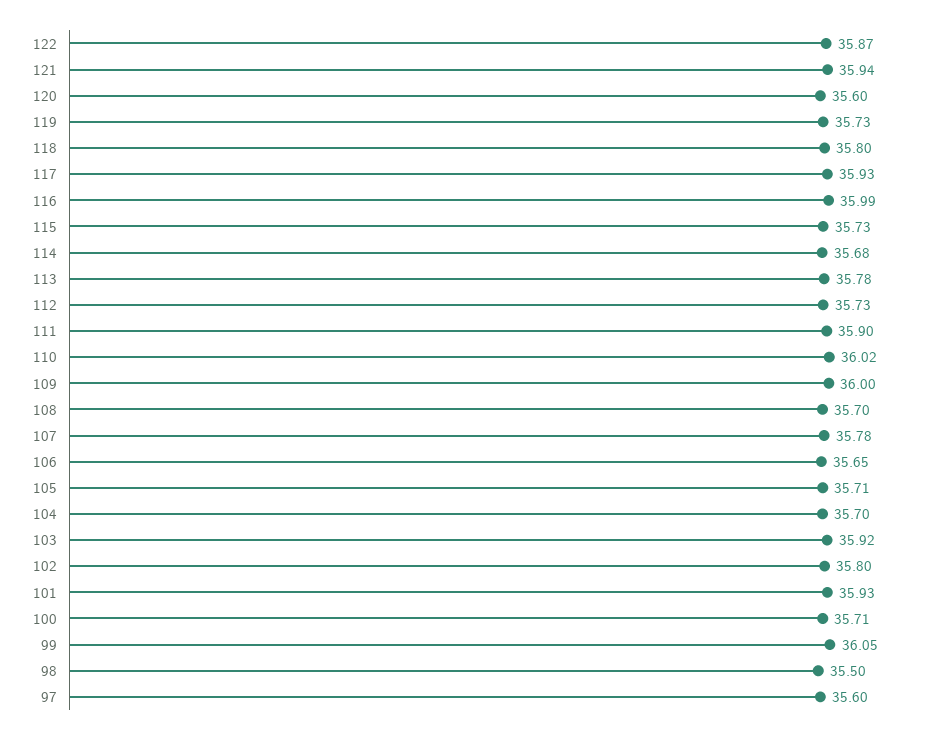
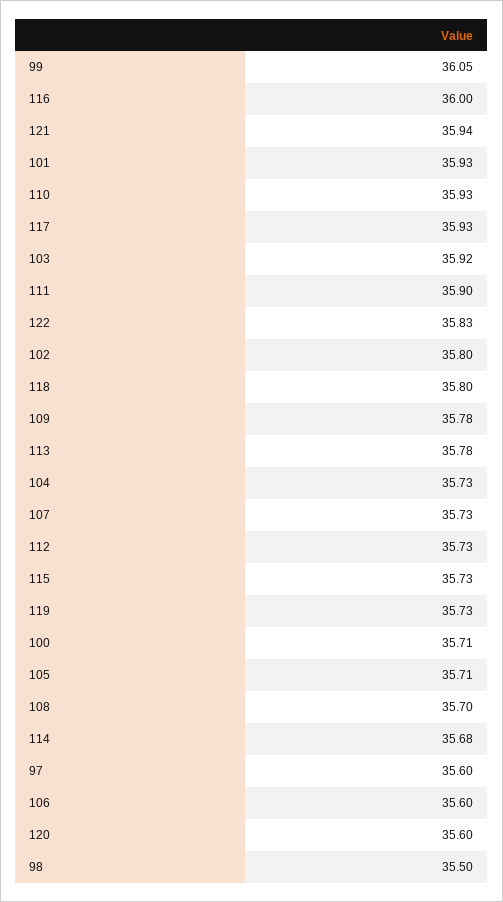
122: 35.87 -> 35.83
116: 35.99 -> 36
110: 36.02 -> 35.93
109: 36 -> 35.78
107: 35.78 -> 35.73
106: 35.65 -> 35.6
104: 35.7 -> 35.73

